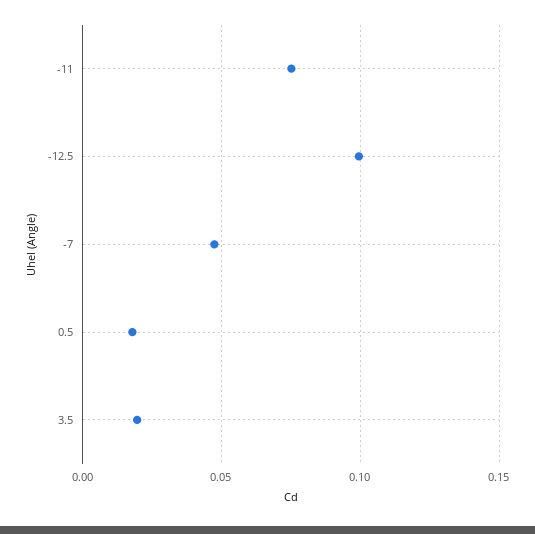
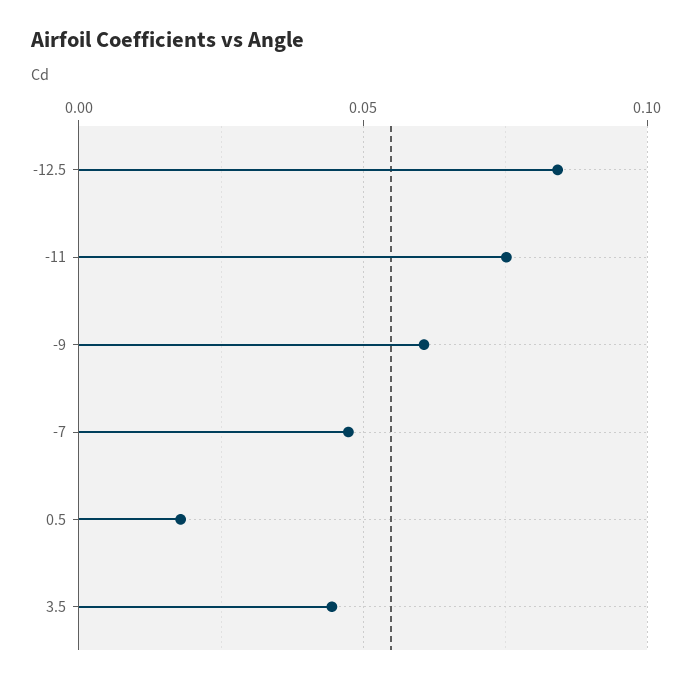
-12.5: 0.1 -> 0.085
3.5: 0.02 -> 0.045
-9: none -> 0.06

